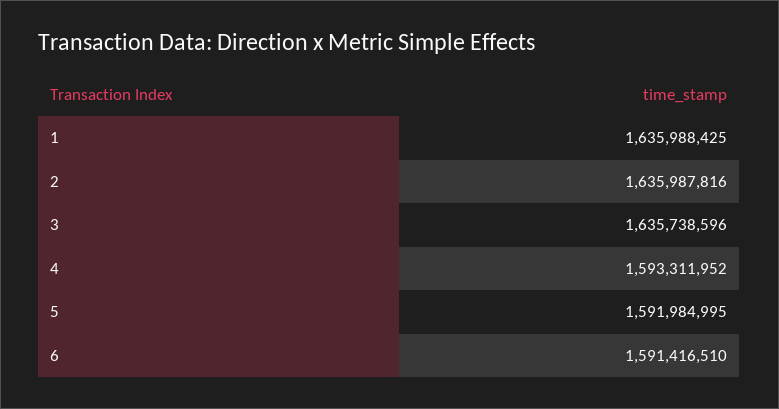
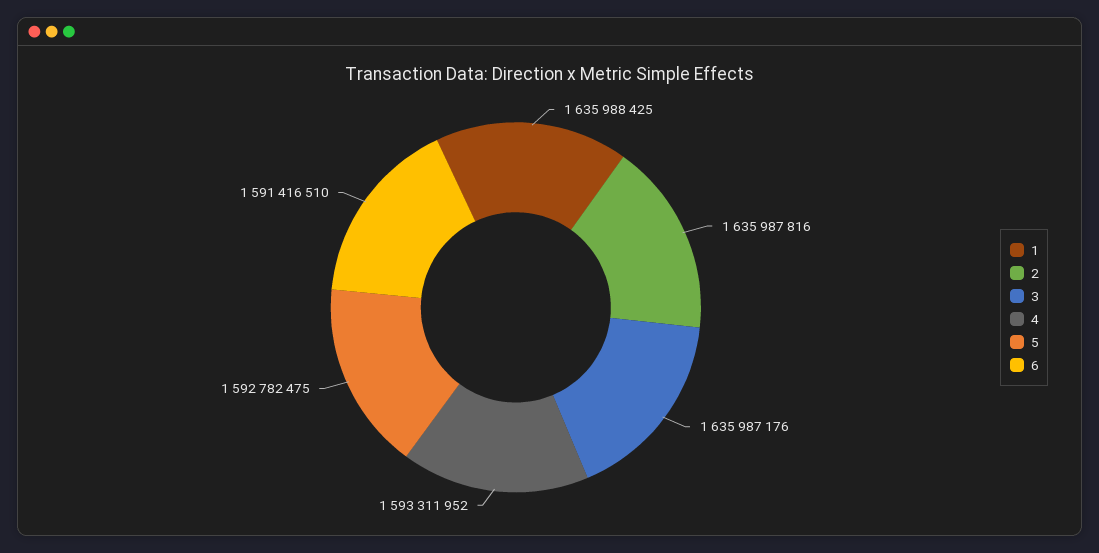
3: 1635738596 -> 1635987176
5: 1591984995 -> 1592782475

